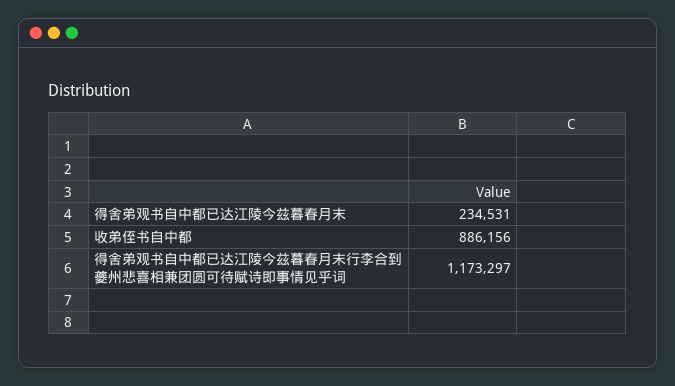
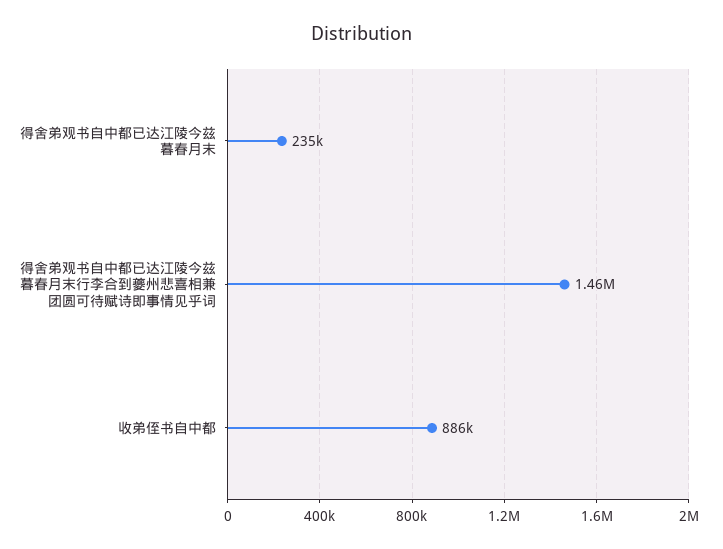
得舍弟观书自中都已达江陵今兹暮春月末行李合到夔州悲喜相兼团圆可待赋诗即事情见乎词: 1173297 -> 1460000

